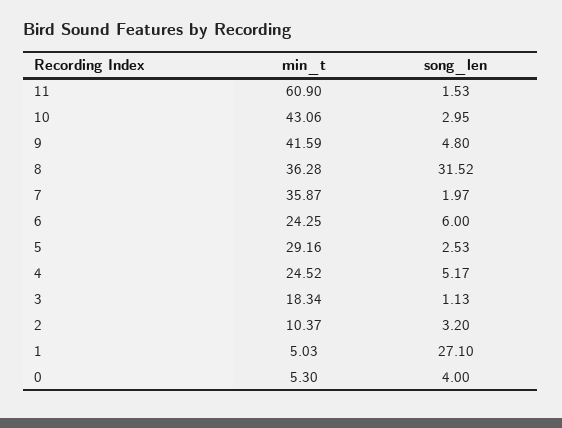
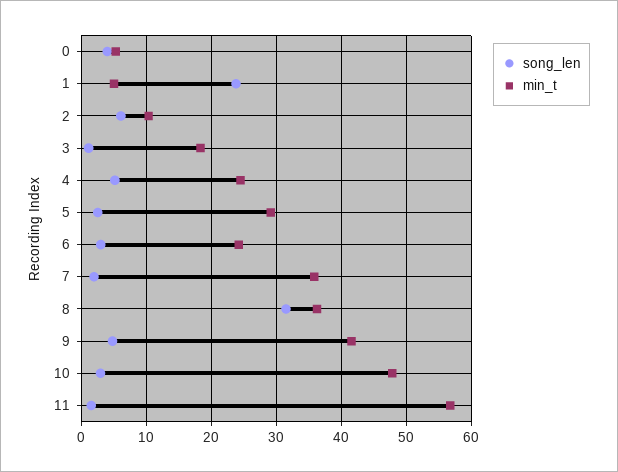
min_t, 11: 60.9 -> 57
min_t, 10: 43.06 -> 48
song_len, 6: 6 -> 3
song_len, 2: 3.2 -> 6
song_len, 1: 27.1 -> 24

